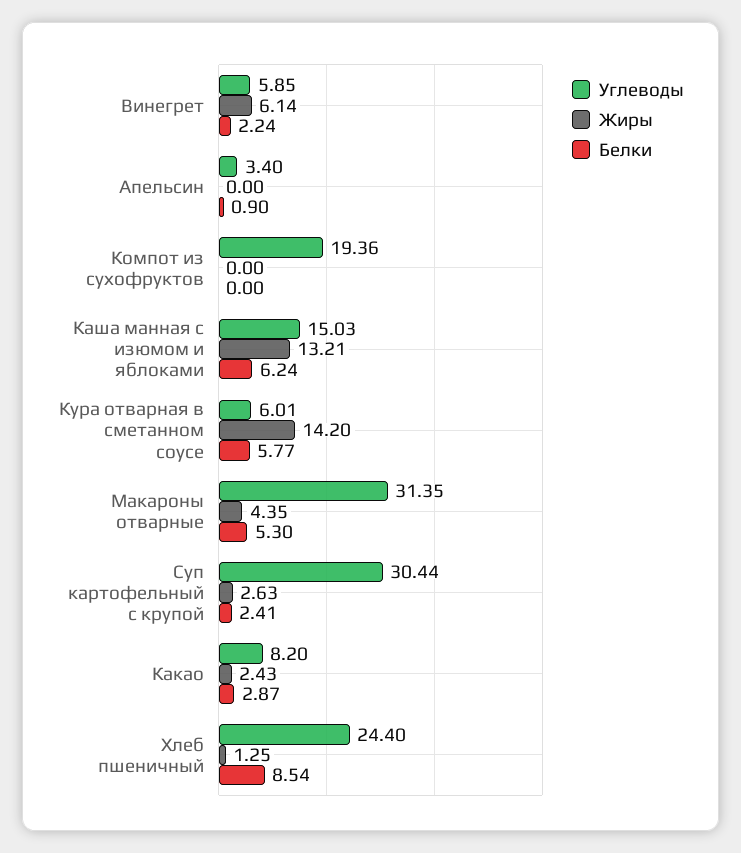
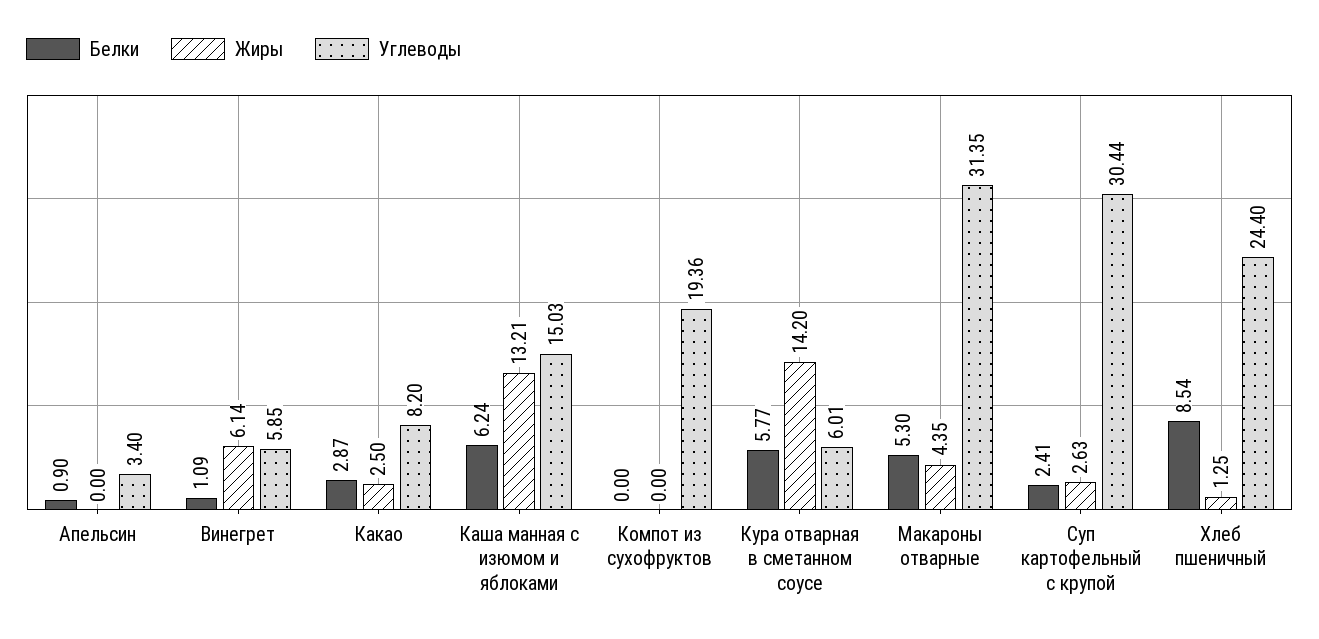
Белки, Винегрет: 2.24 -> 1.09
Жиры, Какао: 2.43 -> 2.5

